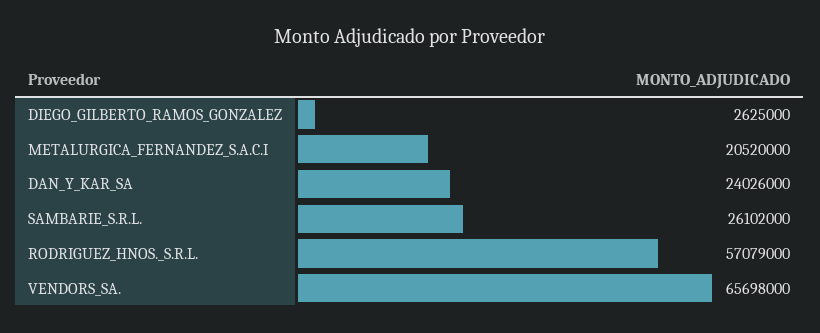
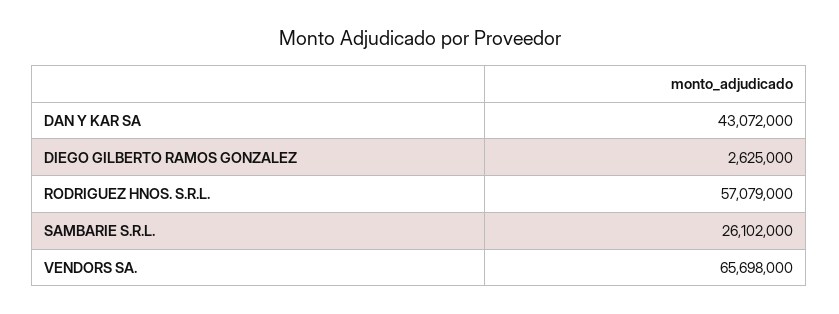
METALURGICA_FERNANDEZ_S.A.C.I: 20520000 -> none
DAN_Y_KAR_SA: 24026000 -> 43072000

